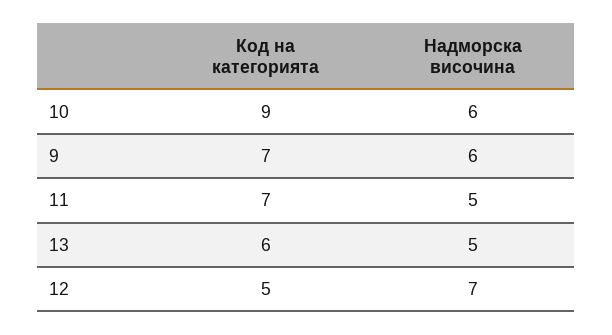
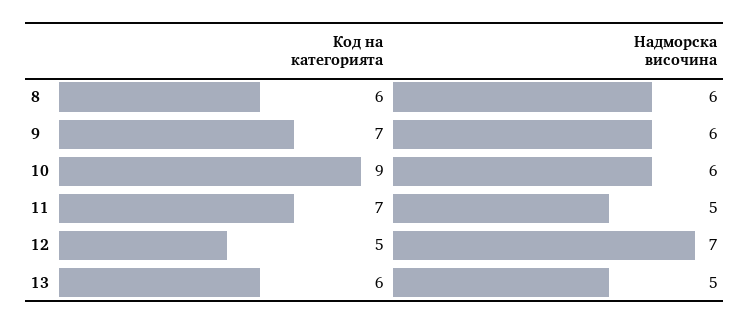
Код на категорията, 8: none -> 6
Надморска височина, 8: none -> 6

